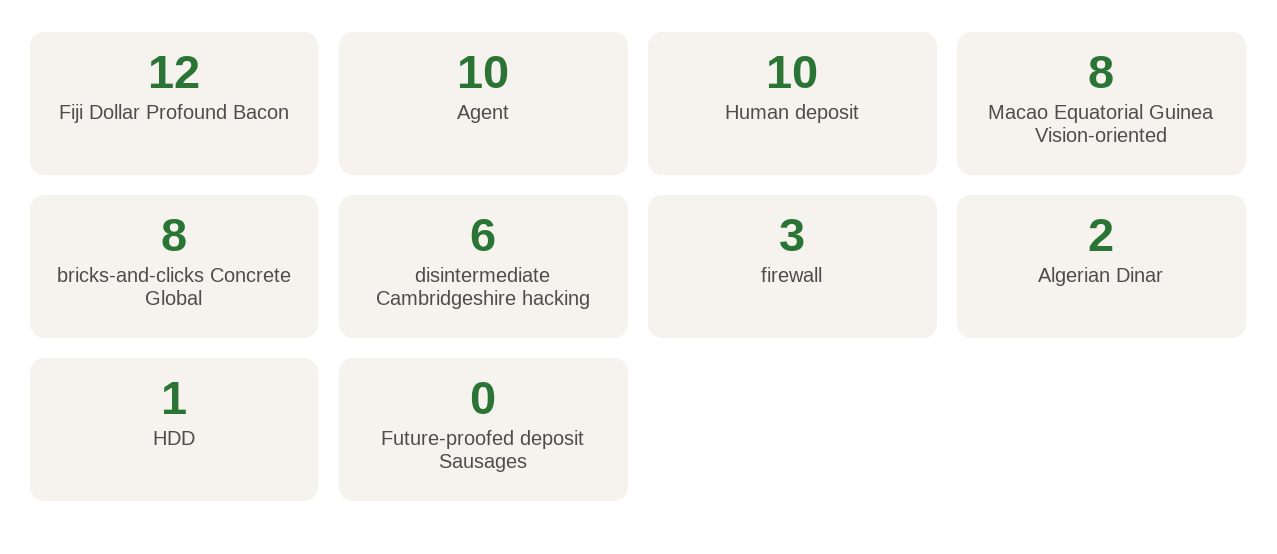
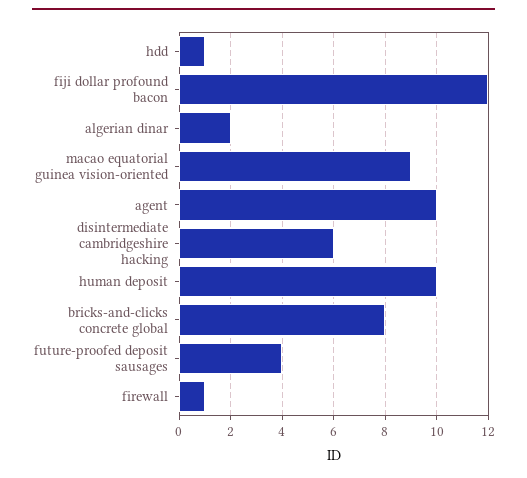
Macao Equatorial Guinea Vision-oriented: 8 -> 9
firewall: 3 -> 1
Future-proofed deposit Sausages: 0 -> 4

